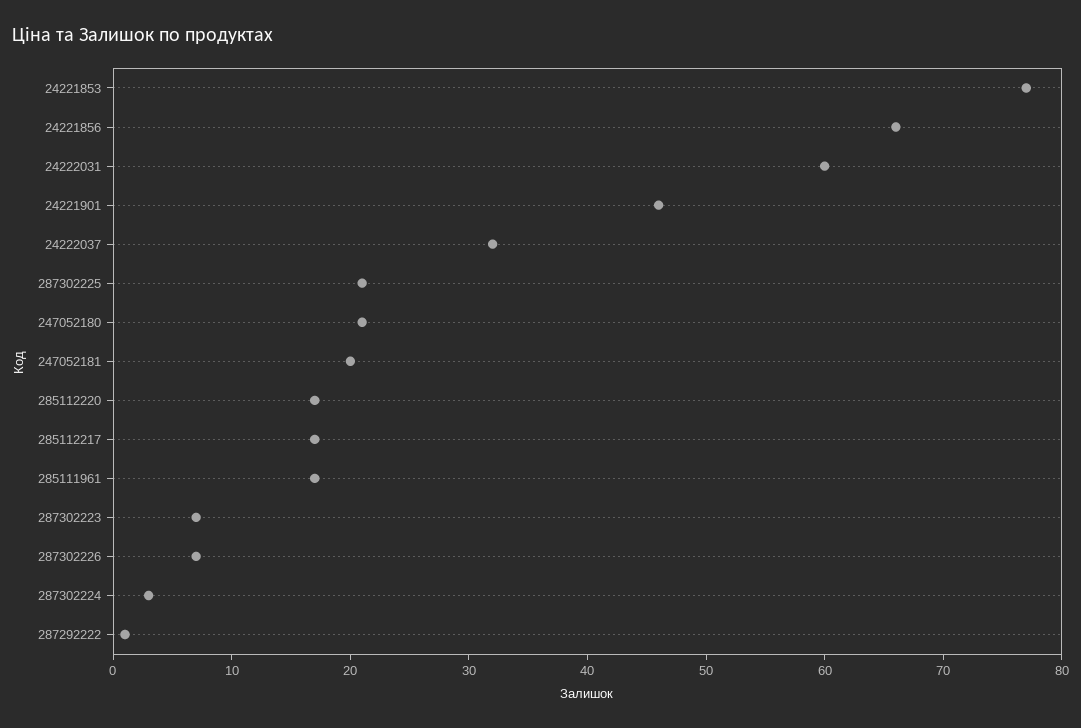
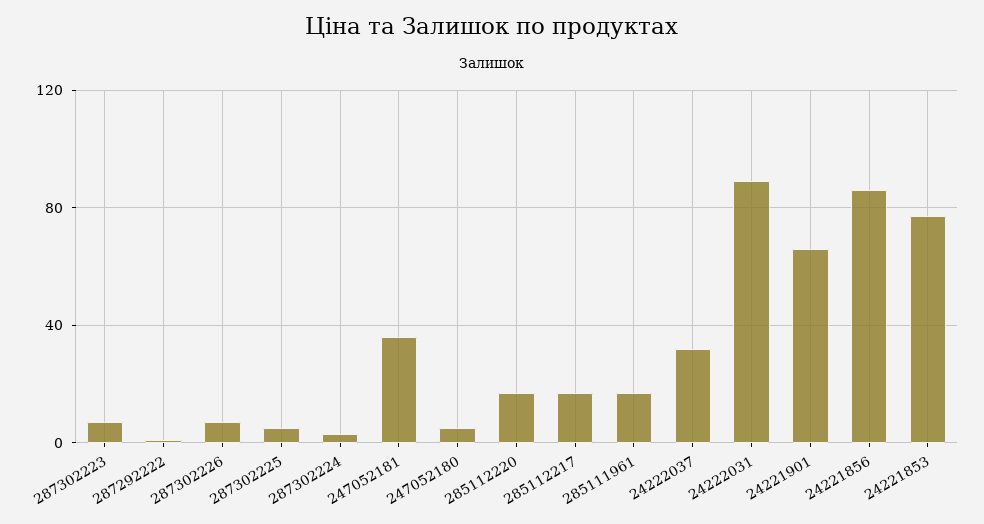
24221856: 66 -> 85
24222031: 60 -> 90
24221901: 46 -> 65
287302225: 21 -> 5
247052180: 21 -> 5
247052181: 20 -> 35

